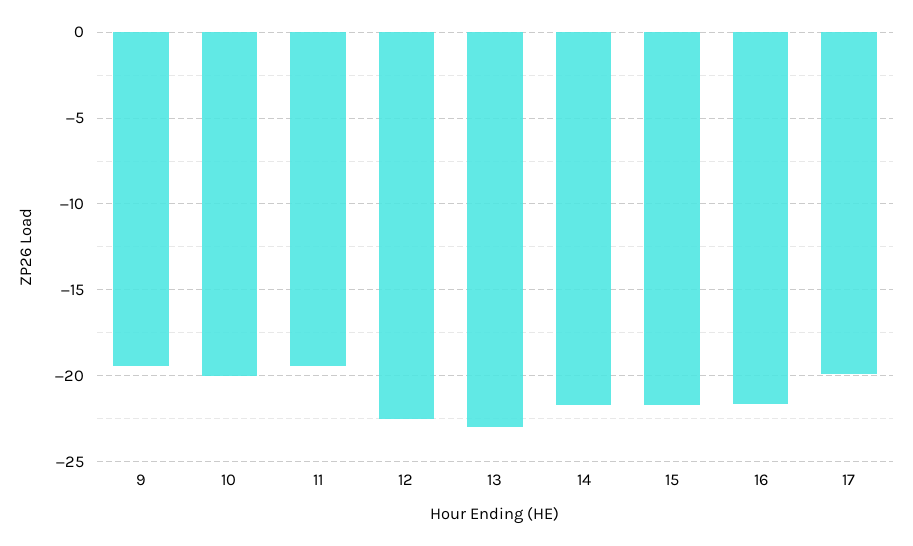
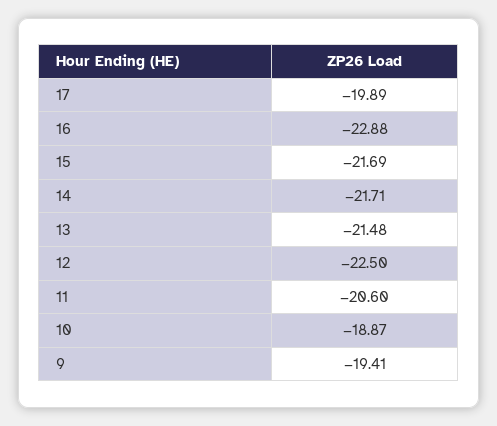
10: -20 -> -18.87
11: -19.5 -> -20.6
13: -23 -> -21.48
16: -21.5 -> -22.88

